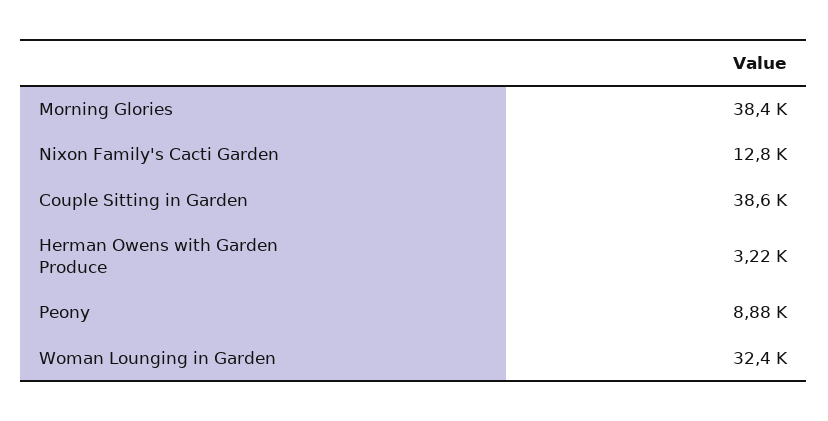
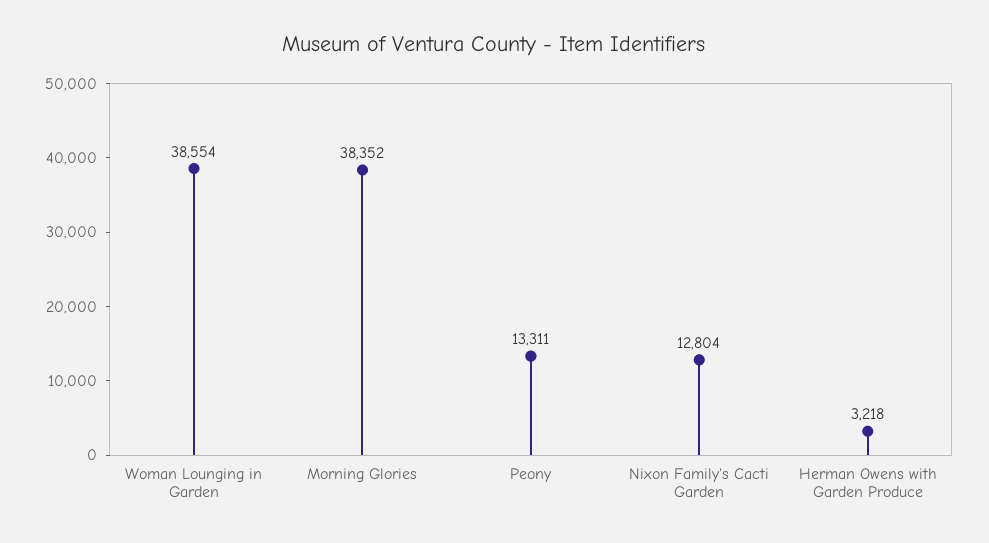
Couple Sitting in Garden: 38600 -> none
Peony: 8880 -> 13311
Woman Lounging in Garden: 32400 -> 38554

